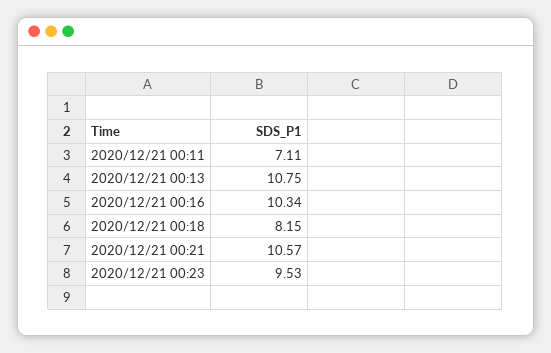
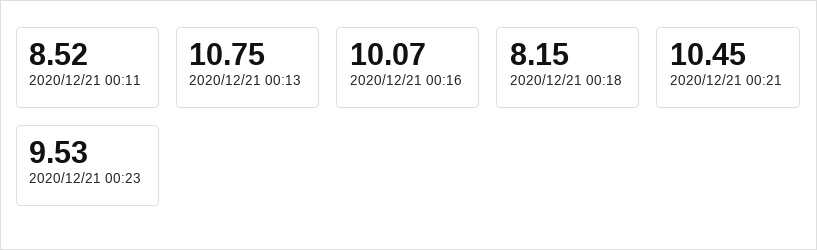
2020/12/21 00:11: 7.11 -> 8.52
2020/12/21 00:16: 10.34 -> 10.07
2020/12/21 00:21: 10.57 -> 10.45

